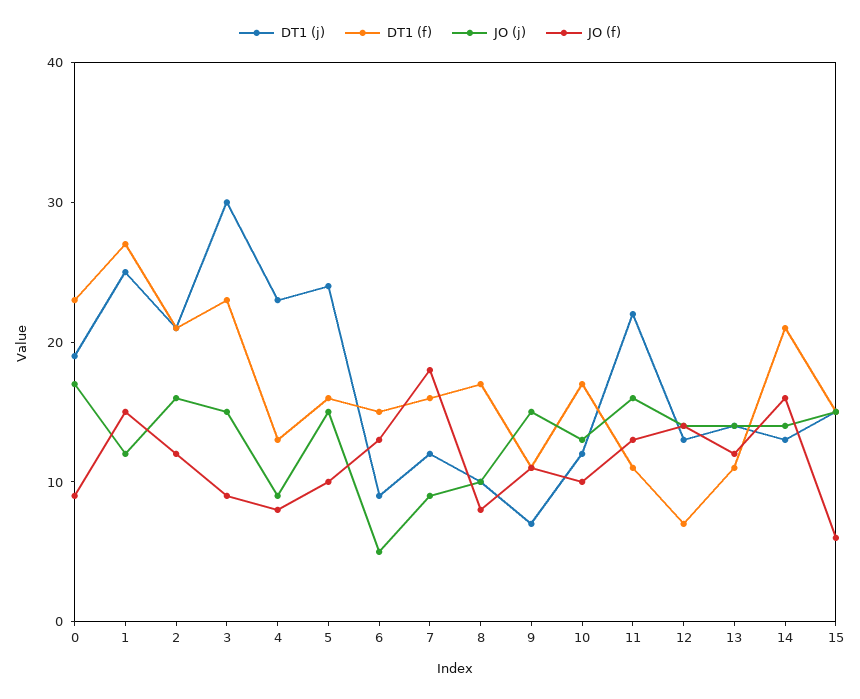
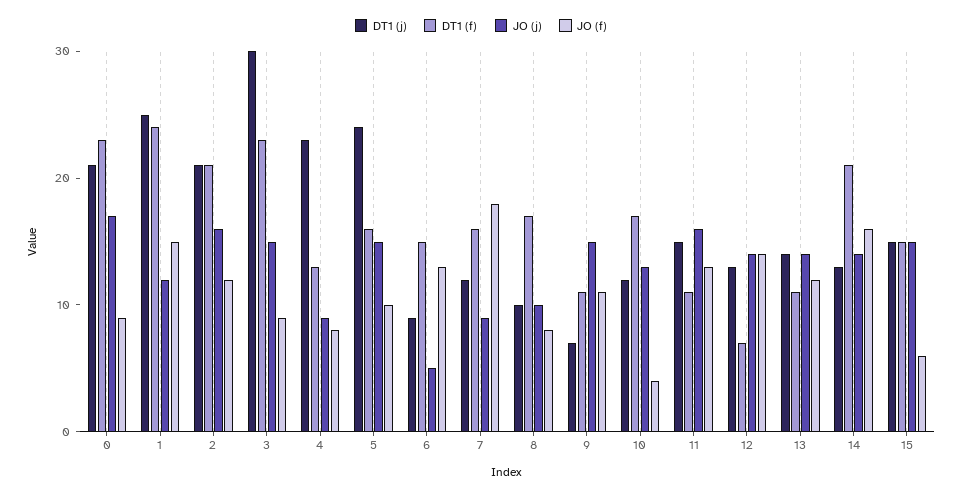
DT1 (j), 0: 19 -> 21
DT1 (f), 1: 27 -> 24
JO (f), 10: 10 -> 4
DT1 (j), 11: 22 -> 15

